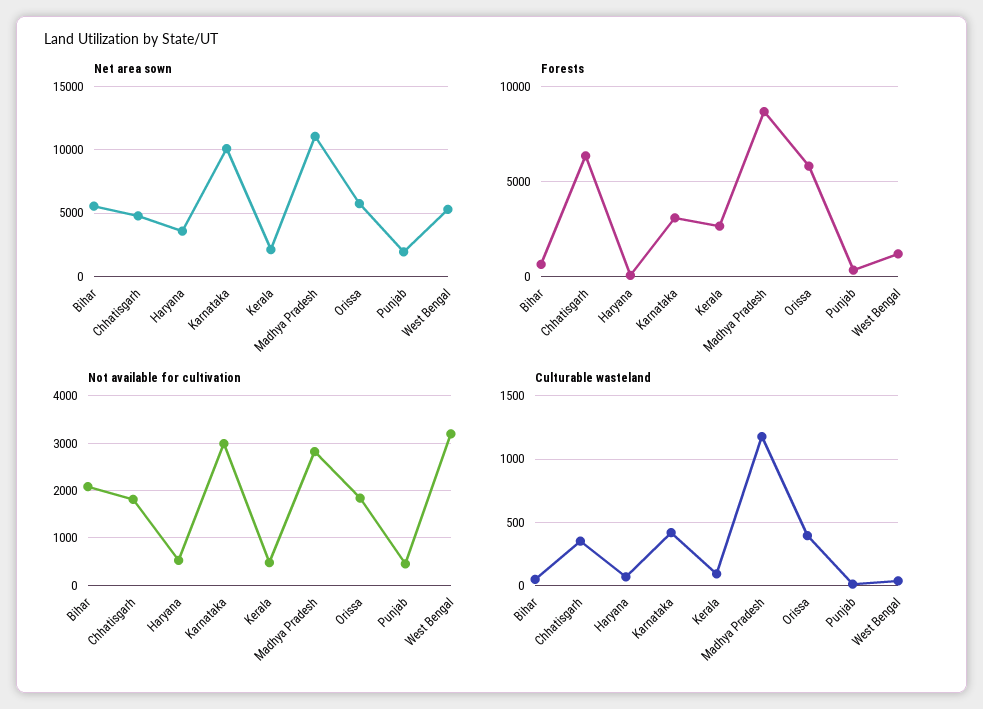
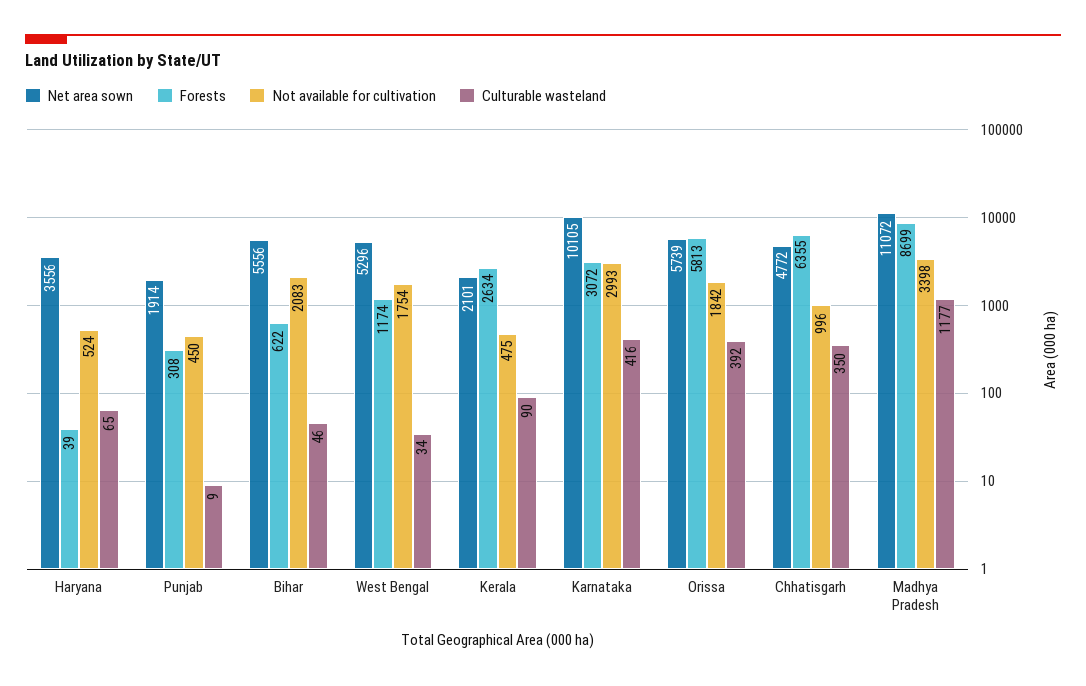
Not available for cultivation, Chhatisgarh: 1800 -> 996
Not available for cultivation, Madhya Pradesh: 2800 -> 3398
Not available for cultivation, West Bengal: 3200 -> 1754

